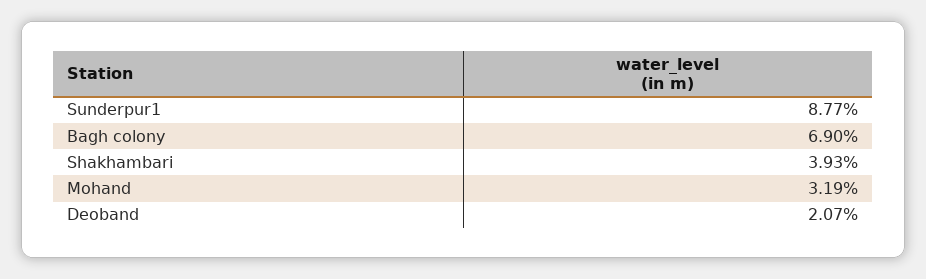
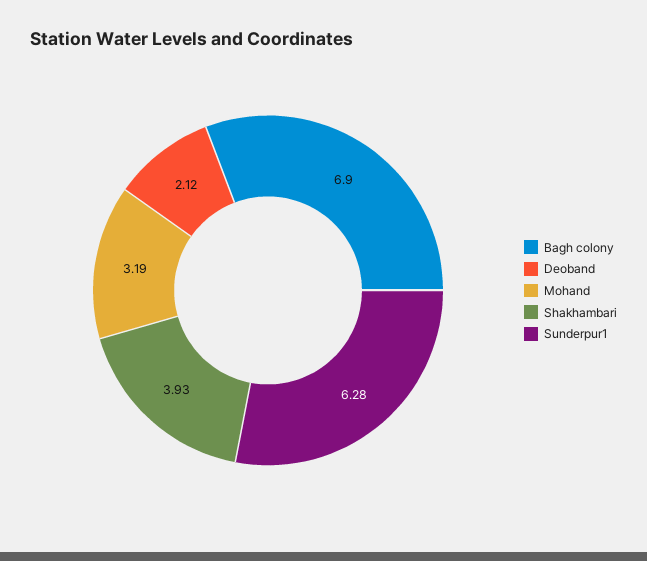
Sunderpur1: 8.77 -> 6.28
Deoband: 2.07 -> 2.12

